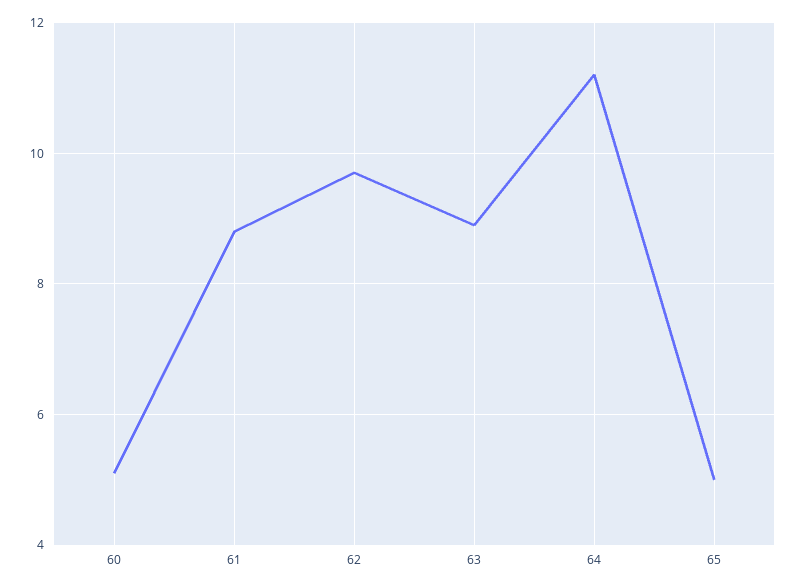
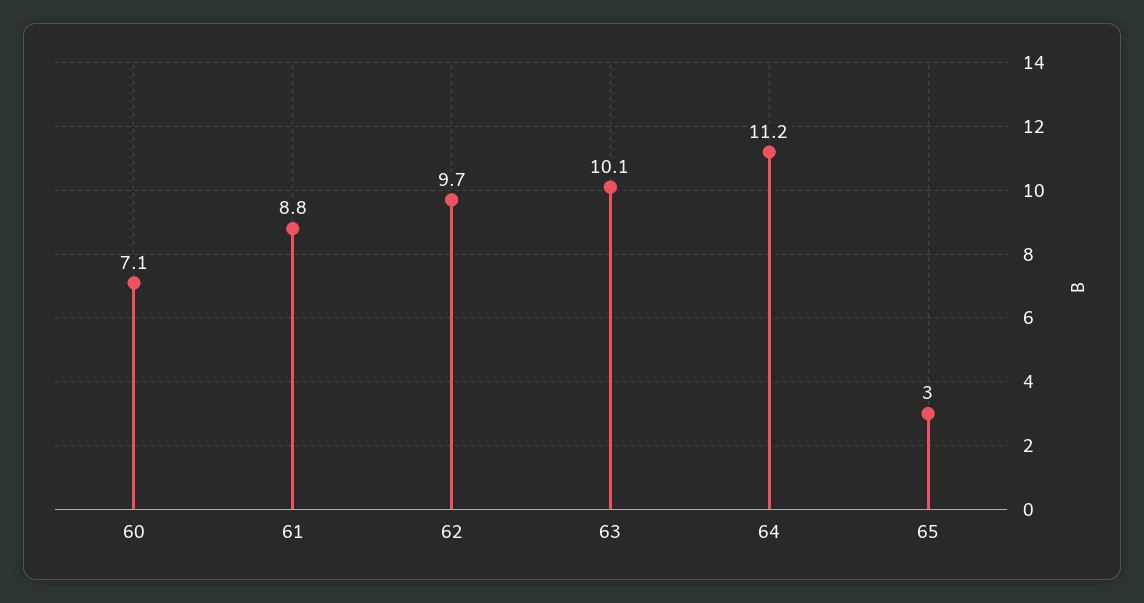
60: 5 -> 7.1
63: 9 -> 10.1
65: 5 -> 3

